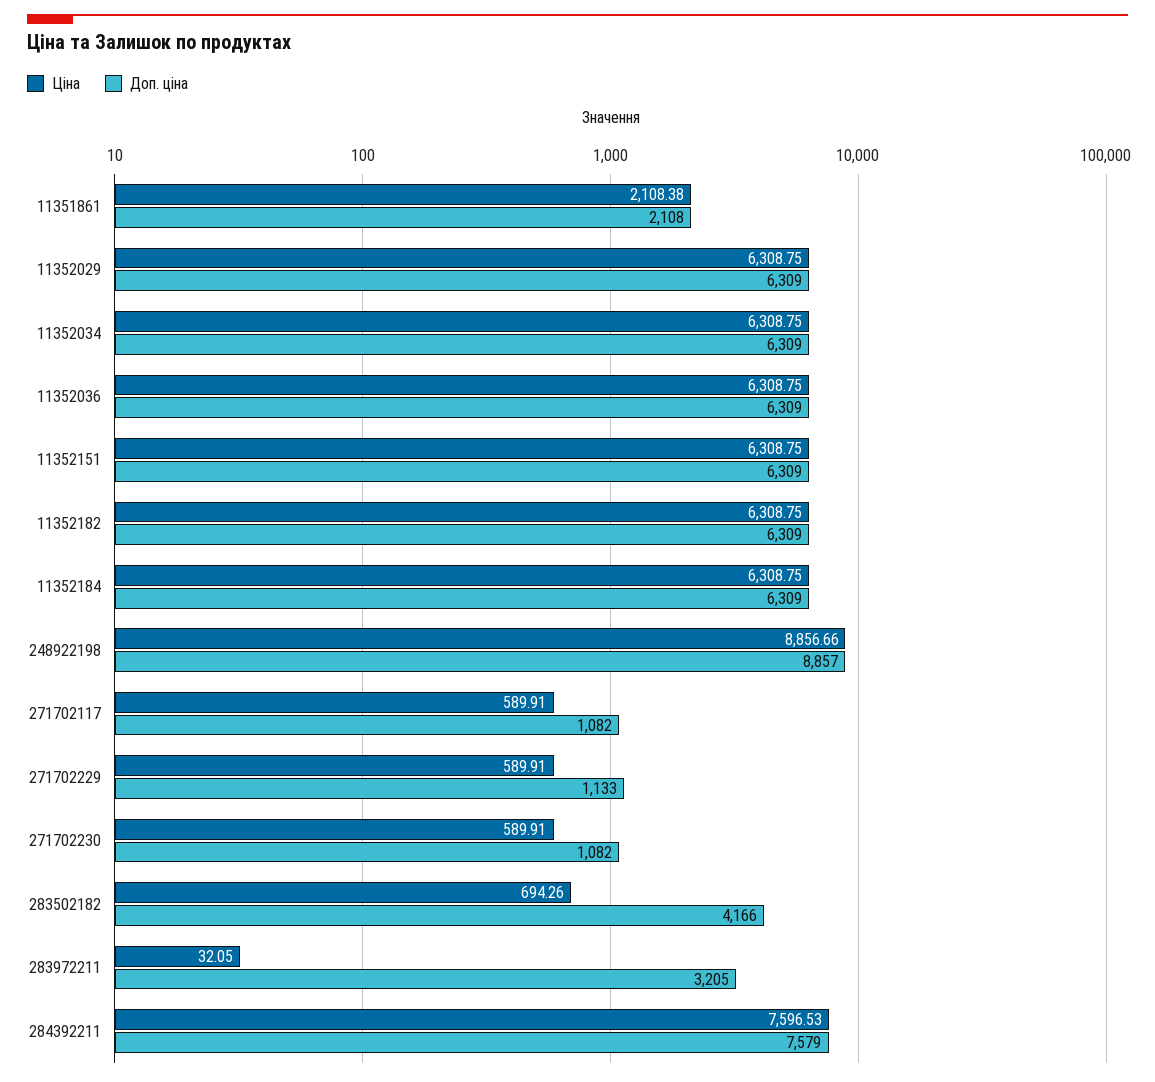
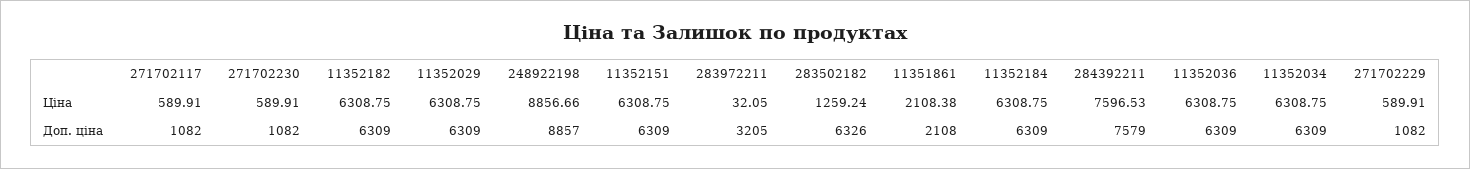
Доп. ціна, 271702229: 1133 -> 1082
Ціна, 283502182: 694.26 -> 1259.24
Доп. ціна, 283502182: 4166 -> 6326

